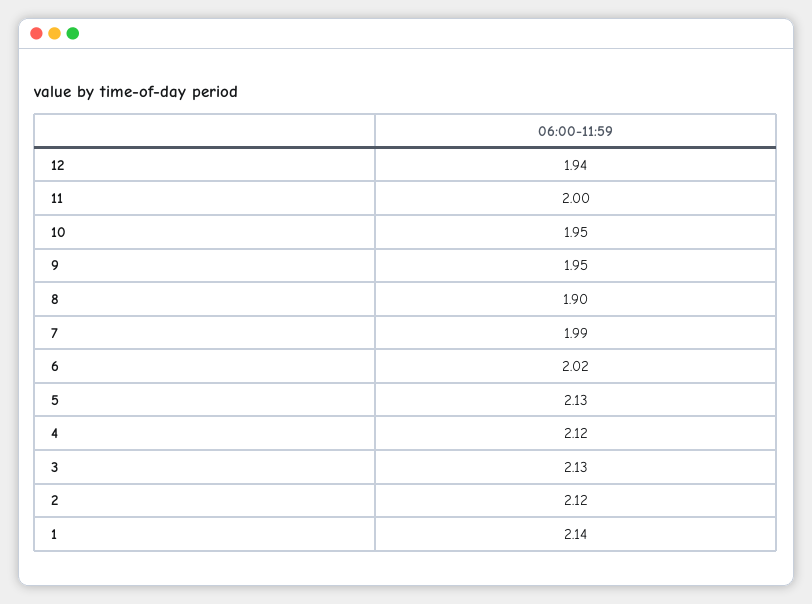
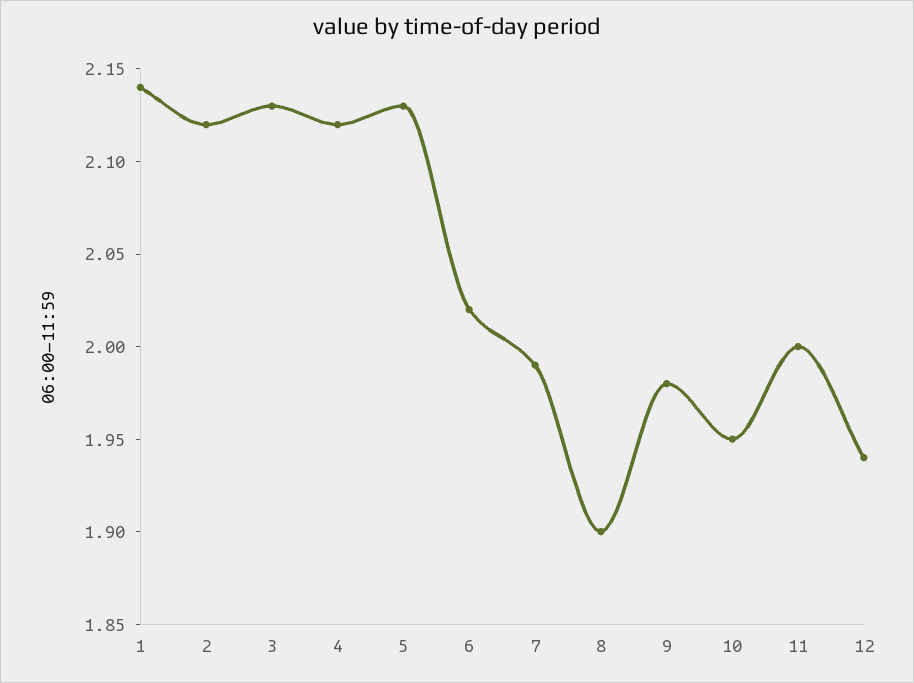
9: 1.95 -> 1.98

